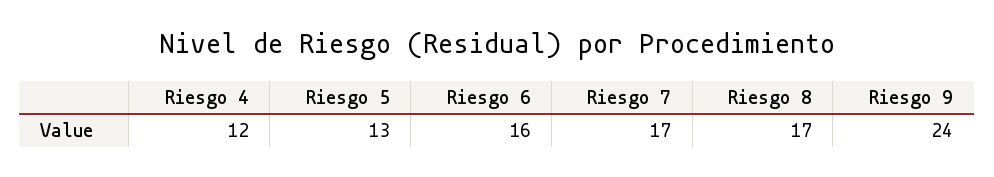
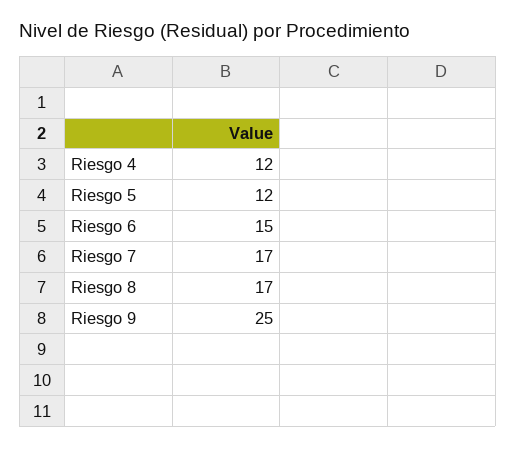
Riesgo 5: 13 -> 12
Riesgo 6: 16 -> 15
Riesgo 9: 24 -> 25

